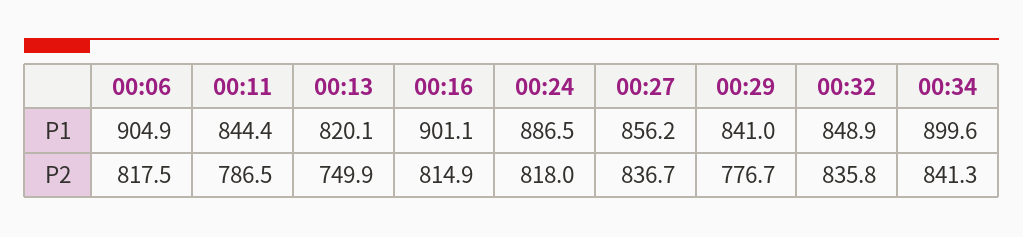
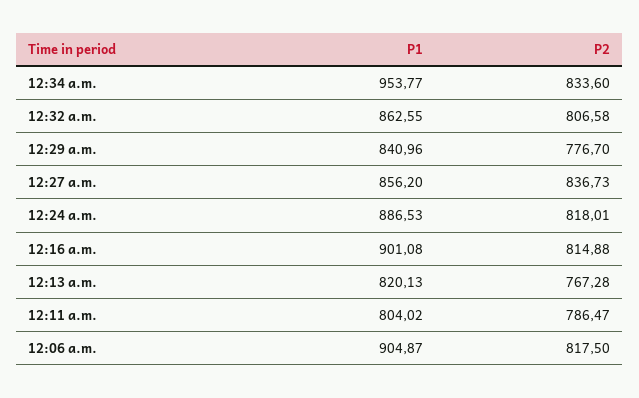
00:11, P1: 844.4 -> 804.02
00:32, P1: 848.9 -> 862.55
00:34, P1: 899.6 -> 953.77
00:13, P2: 749.9 -> 767.28
00:32, P2: 835.8 -> 806.58
00:34, P2: 841.3 -> 833.6

